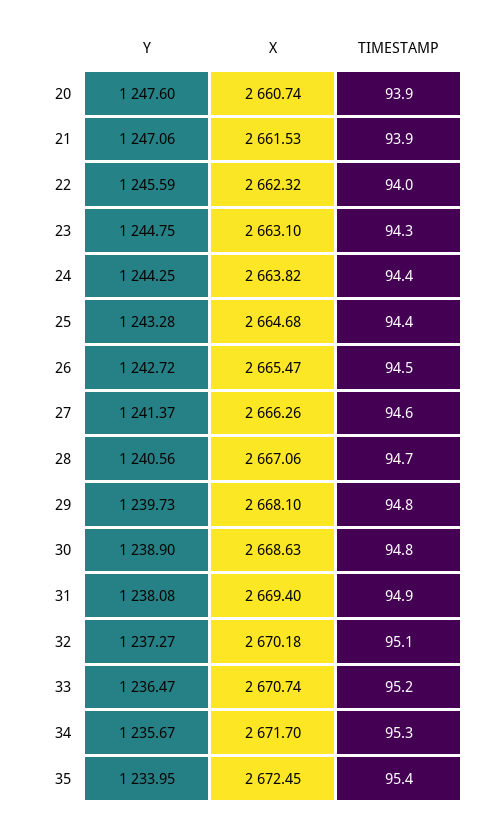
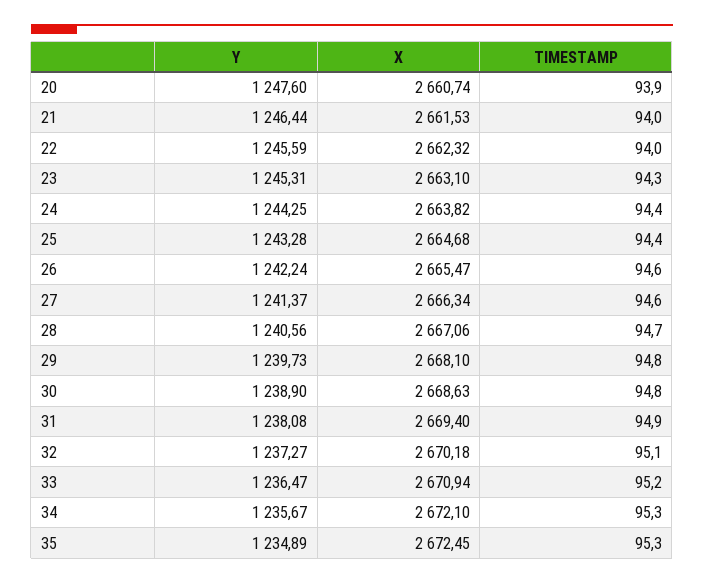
Y, 21: 1247.06 -> 1246.44
TIMESTAMP, 21: 93.9 -> 94
Y, 23: 1244.75 -> 1245.31
Y, 26: 1242.72 -> 1242.24
TIMESTAMP, 26: 94.5 -> 94.6
X, 27: 2666.26 -> 2666.34
X, 33: 2670.74 -> 2670.94
X, 34: 2671.7 -> 2672.1
Y, 35: 1233.95 -> 1234.89
TIMESTAMP, 35: 95.4 -> 95.3

